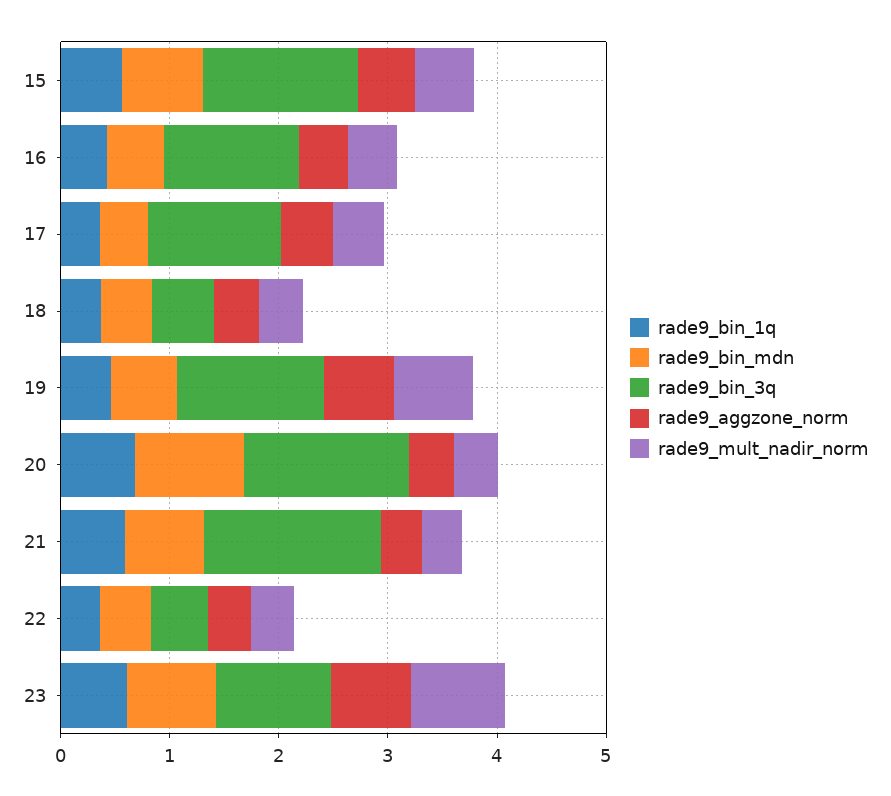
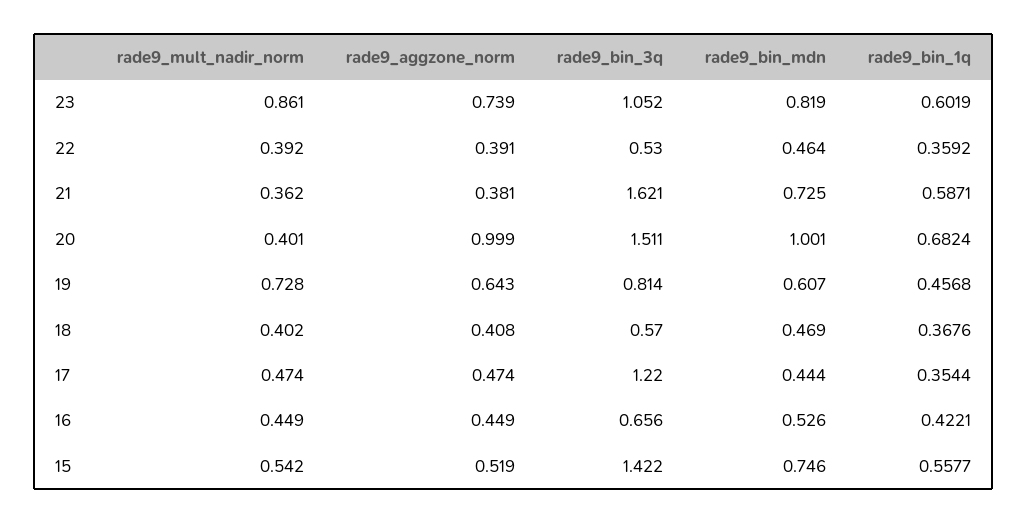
rade9_bin_3q, 16: 1.2 -> 0.656
rade9_bin_3q, 19: 1.4 -> 0.814
rade9_aggzone_norm, 20: 0.4 -> 0.999

